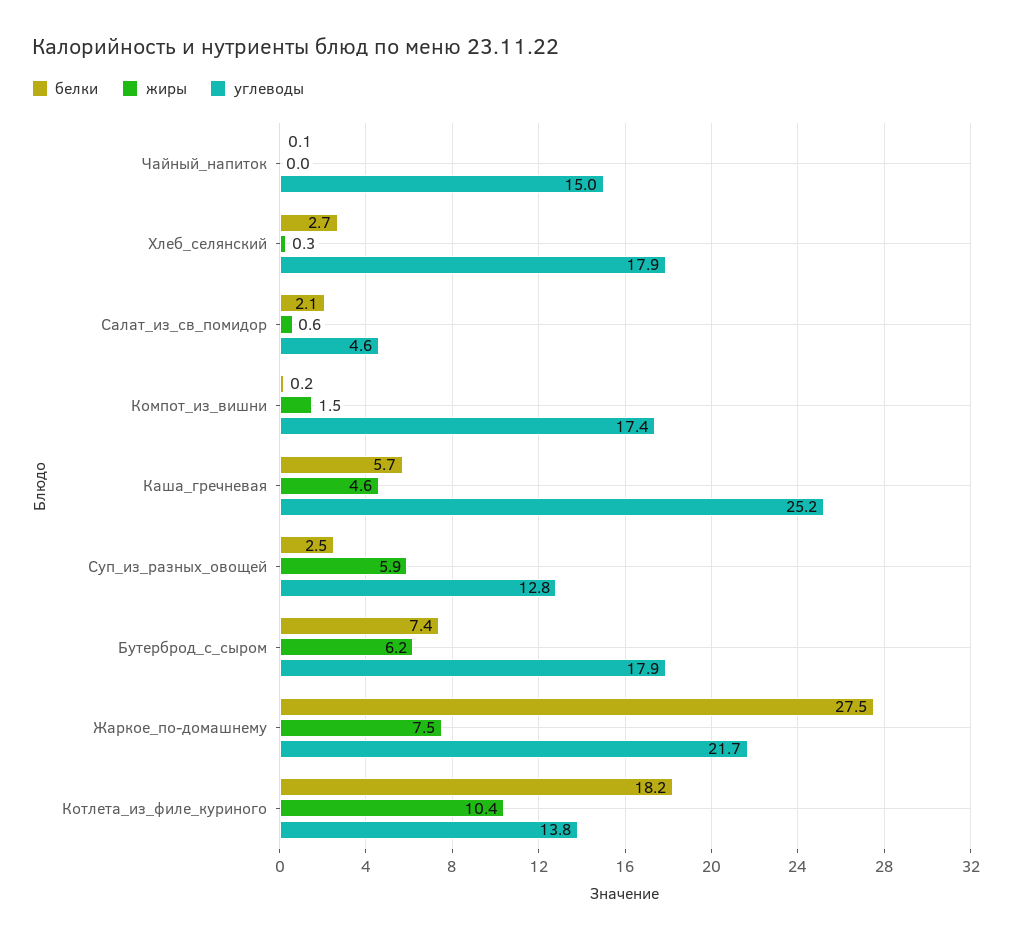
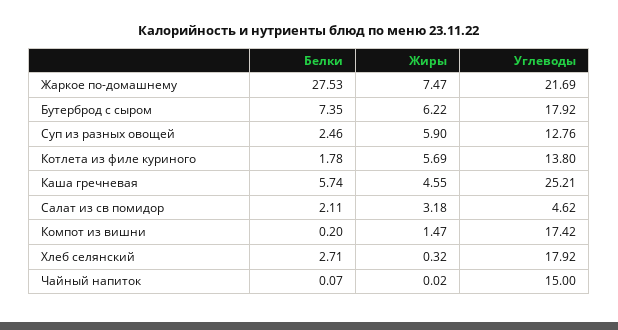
жиры, Салат_из_св_помидор: 0.6 -> 3.18
белки, Котлета_из_филе_куриного: 18.2 -> 1.78
жиры, Котлета_из_филе_куриного: 10.4 -> 5.69

